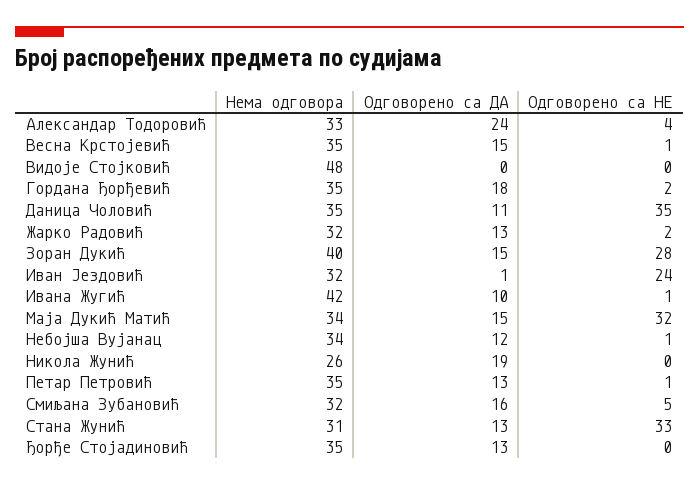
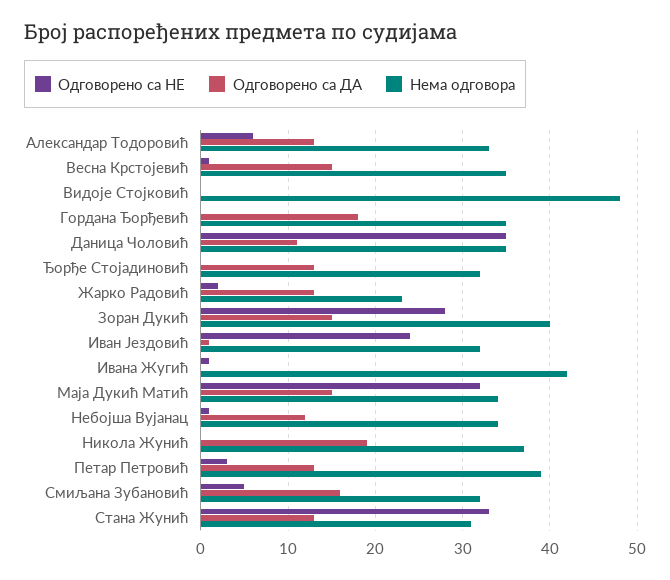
Одговорено са ДА, Александар Тодоровић: 24 -> 13
Одговорено са НЕ, Александар Тодоровић: 4 -> 6
Одговорено са НЕ, Гордана Ђорђевић: 2 -> 0
Нема одговора, Жарко Радовић: 32 -> 23
Одговорено са ДА, Ивана Жугић: 10 -> 0
Нема одговора, Никола Жунић: 26 -> 37
Нема одговора, Петар Петровић: 35 -> 39
Одговорено са НЕ, Петар Петровић: 1 -> 3
Нема одговора, Ђорђе Стојадиновић: 35 -> 32

